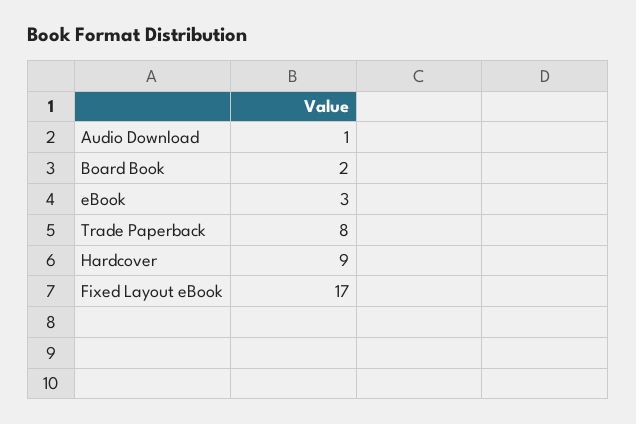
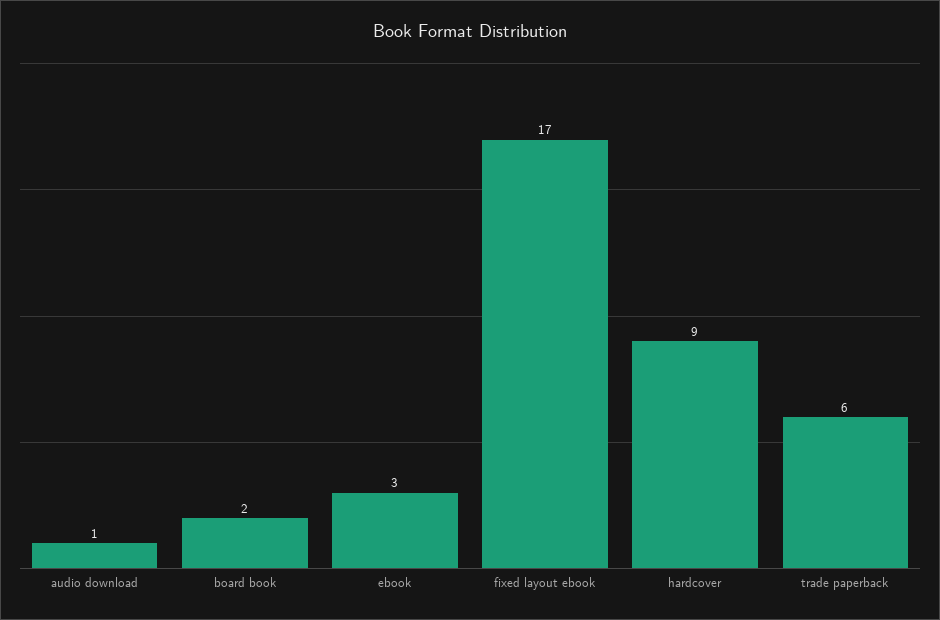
Trade Paperback: 8 -> 6

